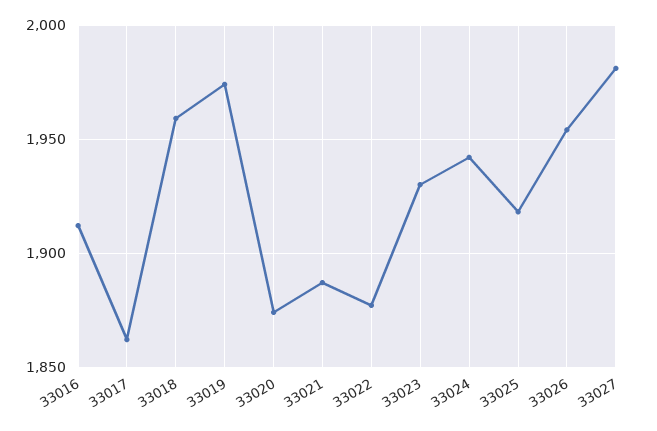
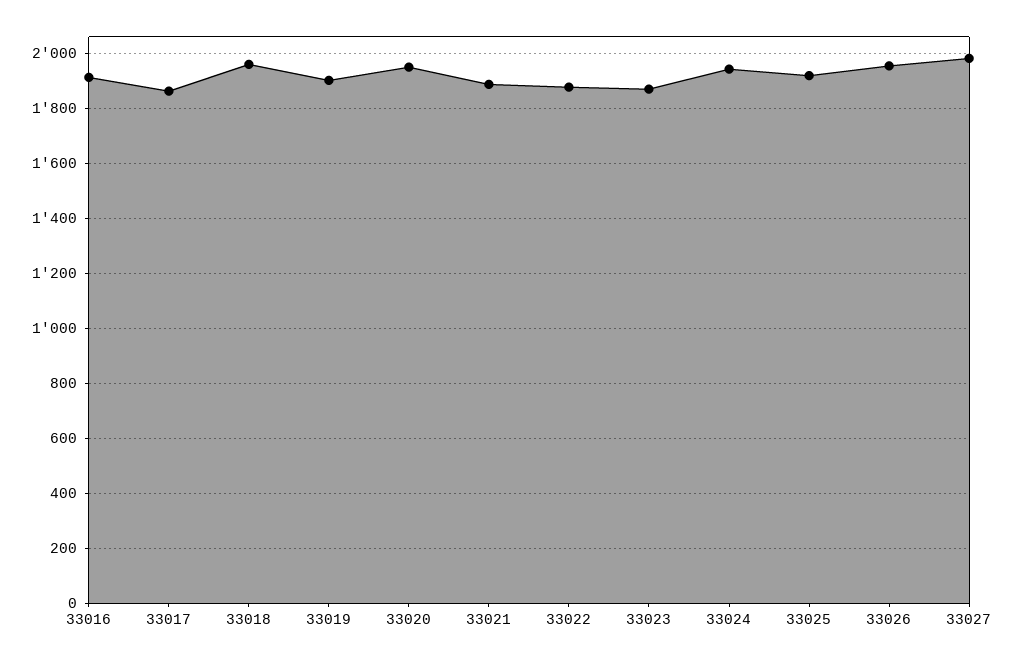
33019: 1975 -> 1900
33020: 1875 -> 1950
33023: 1930 -> 1875

